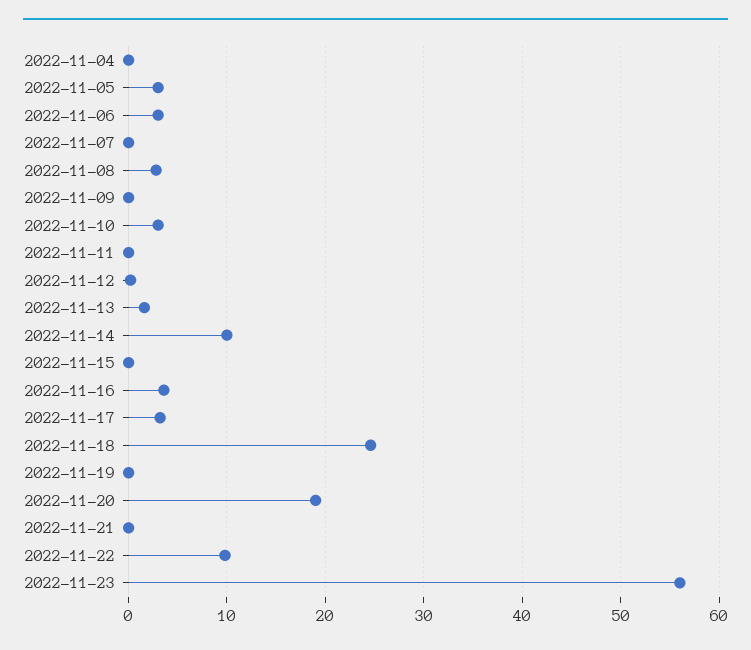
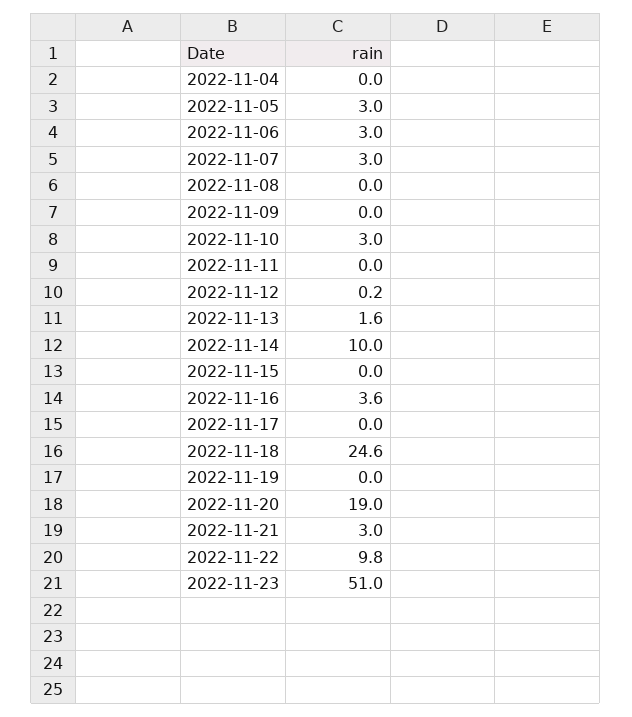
2022-11-07: 0 -> 3
2022-11-08: 3 -> 0
2022-11-17: 3 -> 0
2022-11-21: 0 -> 3
2022-11-23: 56 -> 51

